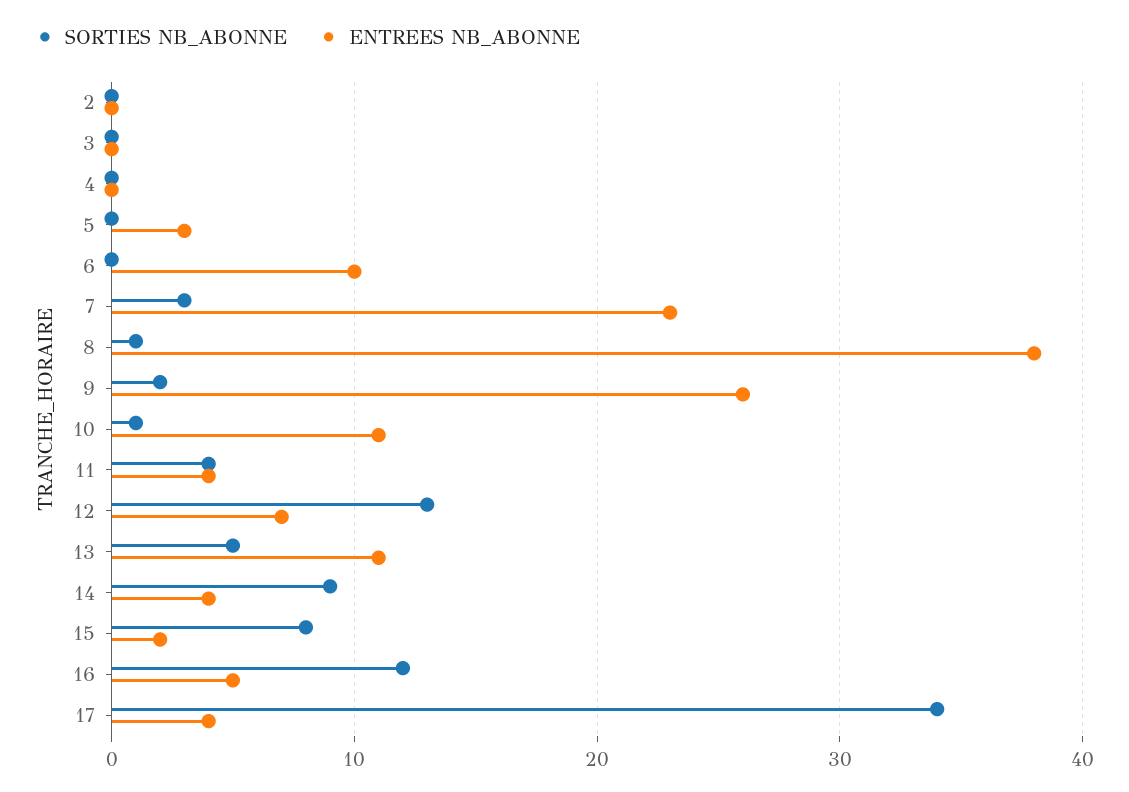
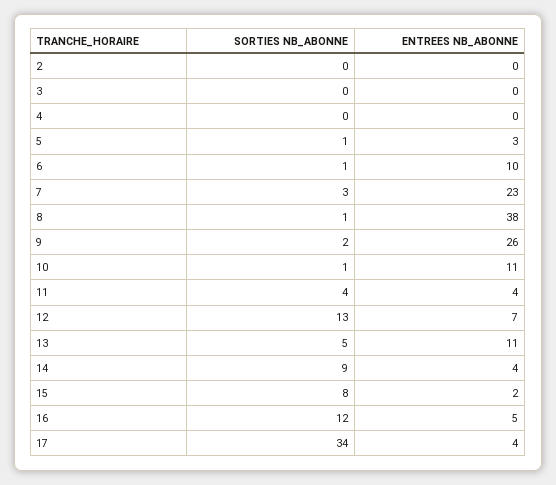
SORTIES NB_ABONNE, 5: 0 -> 1
SORTIES NB_ABONNE, 6: 0 -> 1

